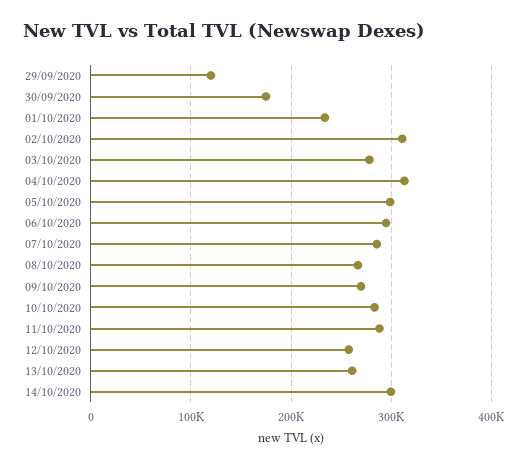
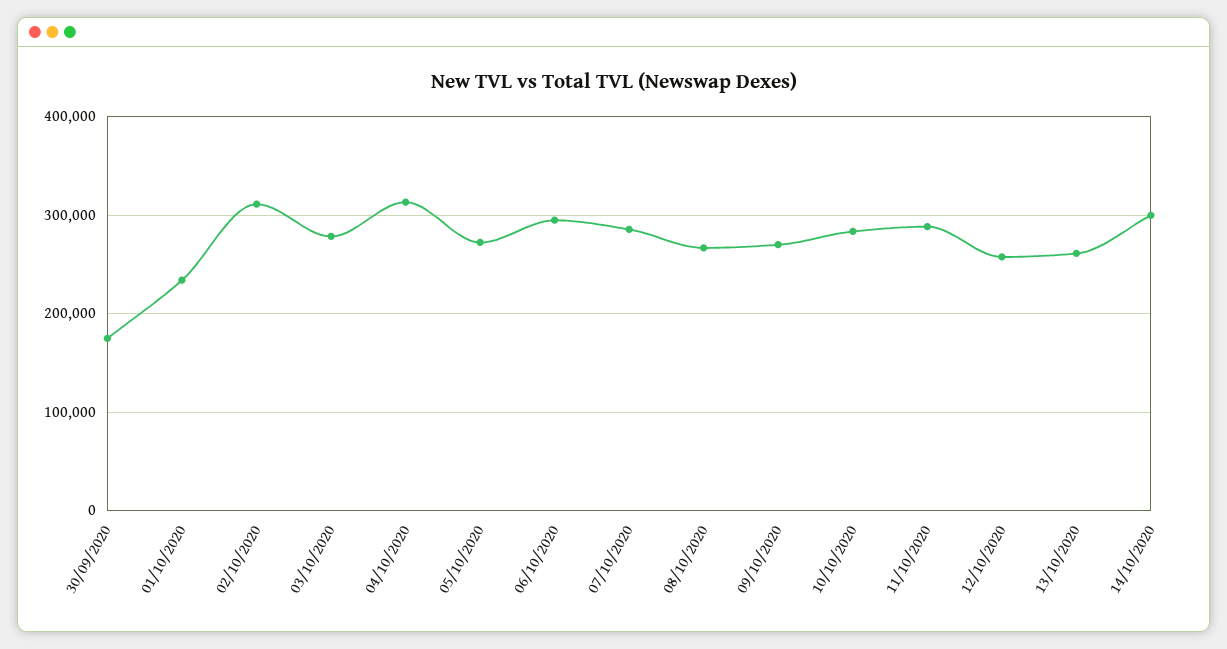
29/09/2020: 120000 -> none
05/10/2020: 300000 -> 270000

